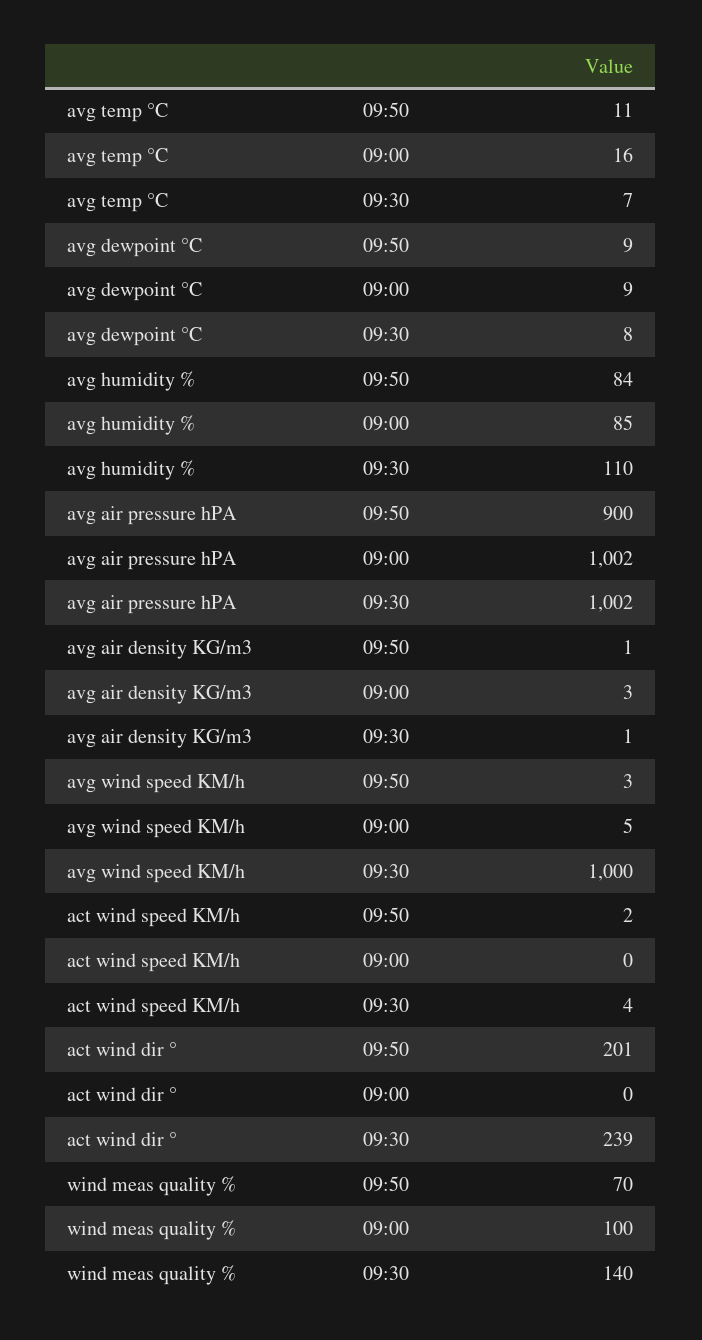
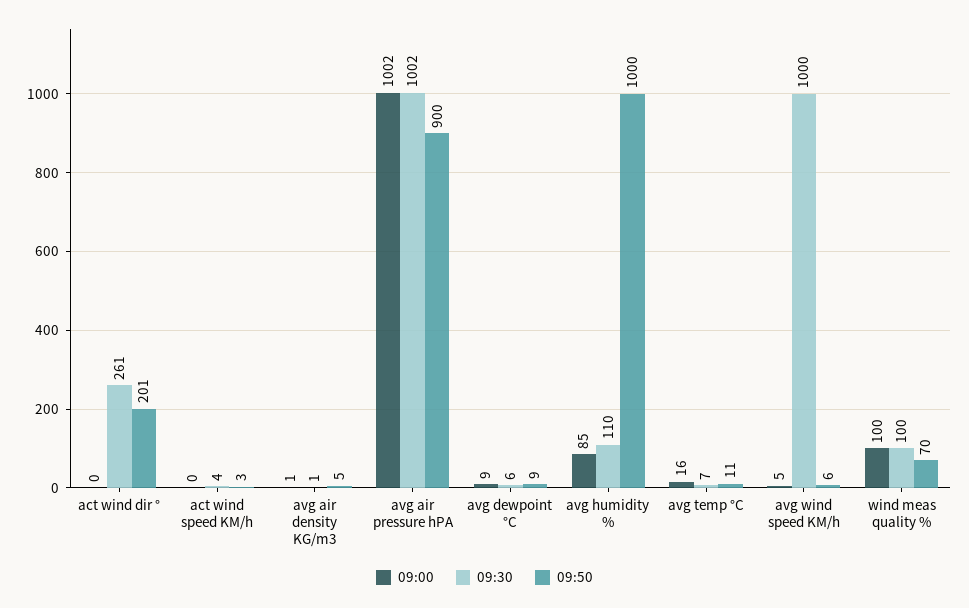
09:30, avg dewpoint °C: 8 -> 6
09:50, avg humidity %: 84 -> 1000
09:50, avg air density KG/m3: 1 -> 5
09:00, avg air density KG/m3: 3 -> 1
09:50, avg wind speed KM/h: 3 -> 6
09:50, act wind speed KM/h: 2 -> 3
09:30, act wind dir °: 239 -> 261
09:30, wind meas quality %: 140 -> 100

